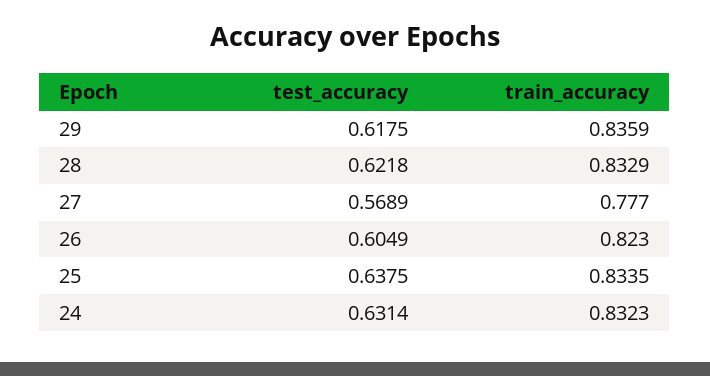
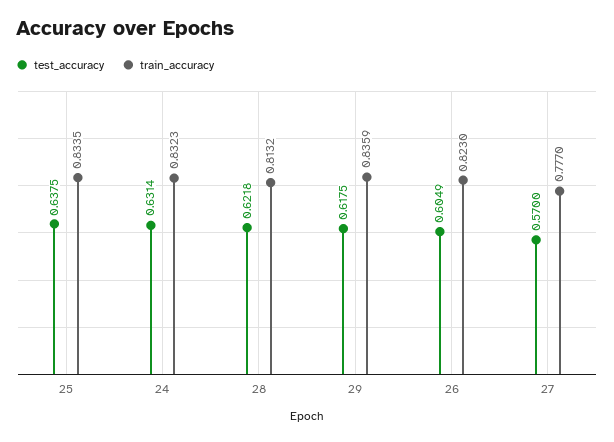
train_accuracy, 28: 0.8329 -> 0.8132
test_accuracy, 27: 0.5689 -> 0.57

